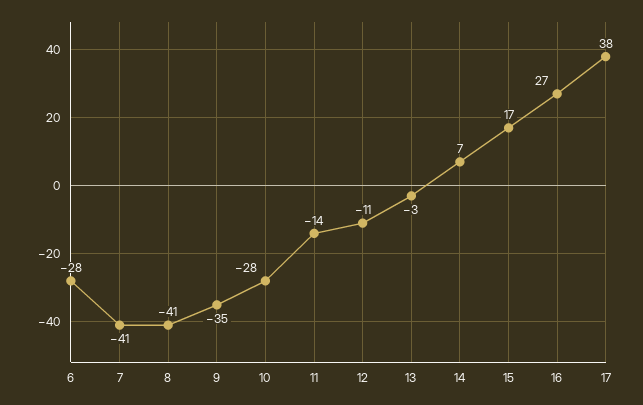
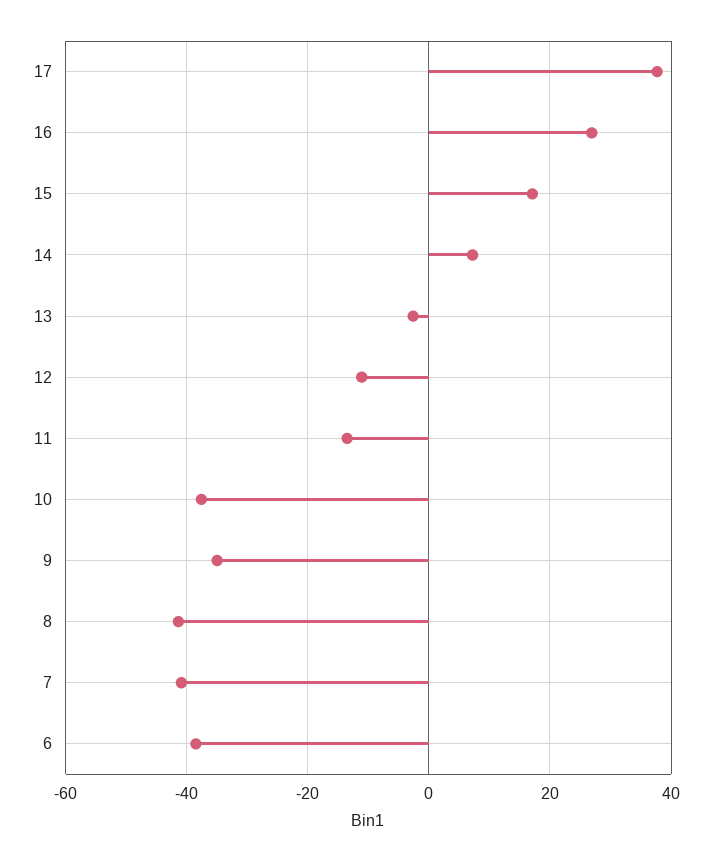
6: -28 -> -38
10: -28 -> -38

